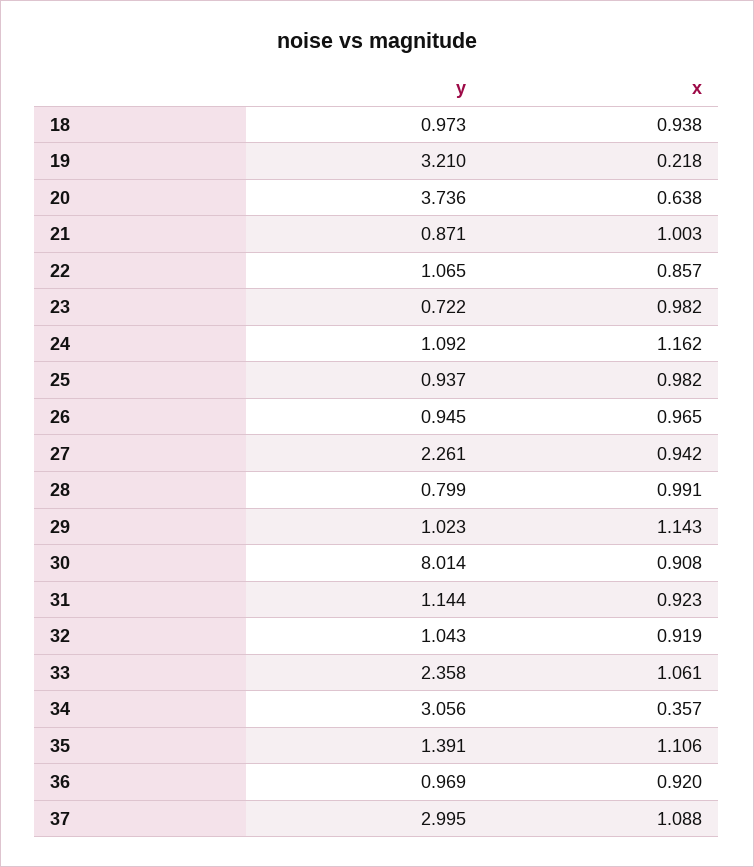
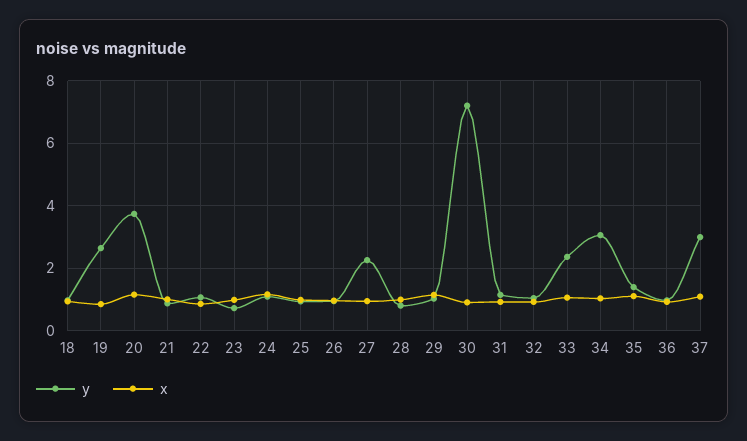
y, 19: 3.21 -> 2.6
x, 19: 0.218 -> 0.8
x, 20: 0.638 -> 1.2
y, 30: 8.014 -> 7.2
x, 34: 0.357 -> 1

